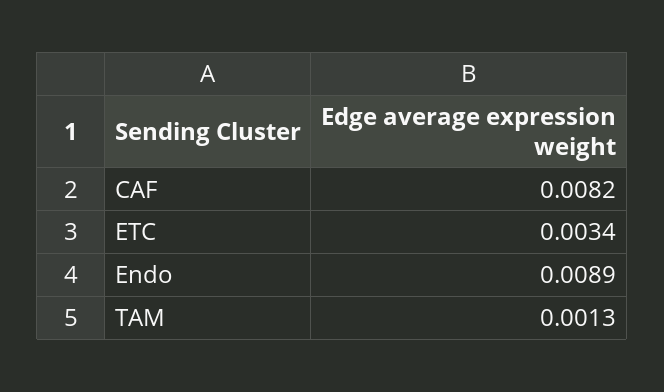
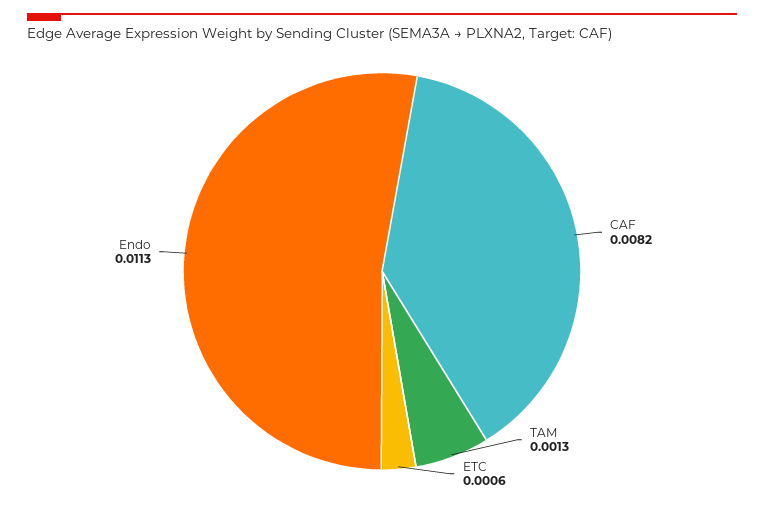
ETC: 0.0034 -> 0.0006
Endo: 0.0089 -> 0.0113

